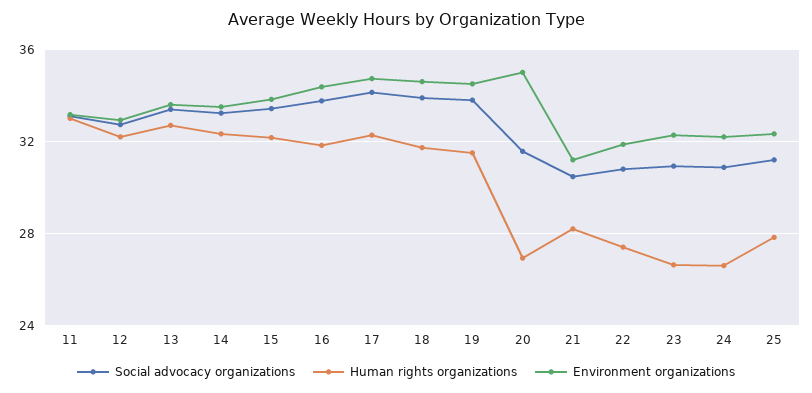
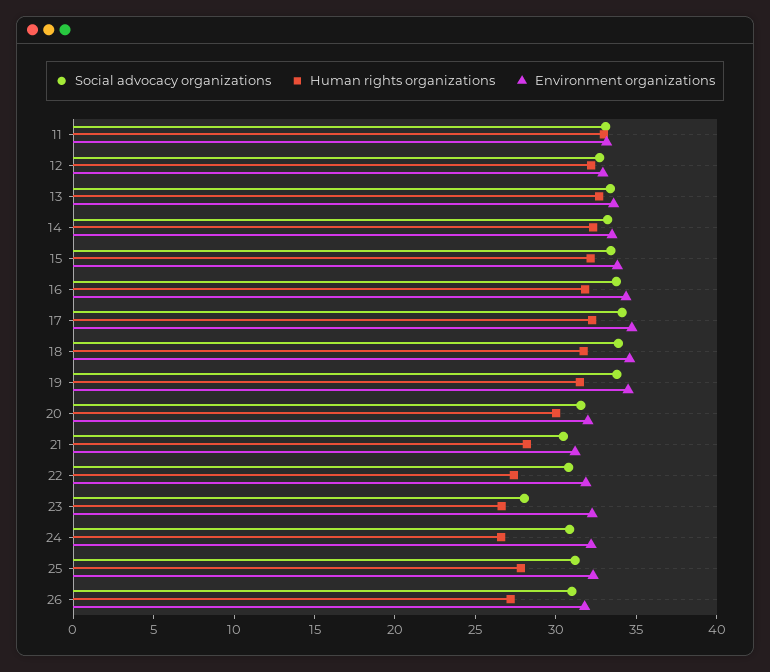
Human rights organizations, 20: 27 -> 30
Environment organizations, 20: 35 -> 32
Social advocacy organizations, 23: 31 -> 28
Social advocacy organizations, 26: none -> 31
Human rights organizations, 26: none -> 27
Environment organizations, 26: none -> 32

